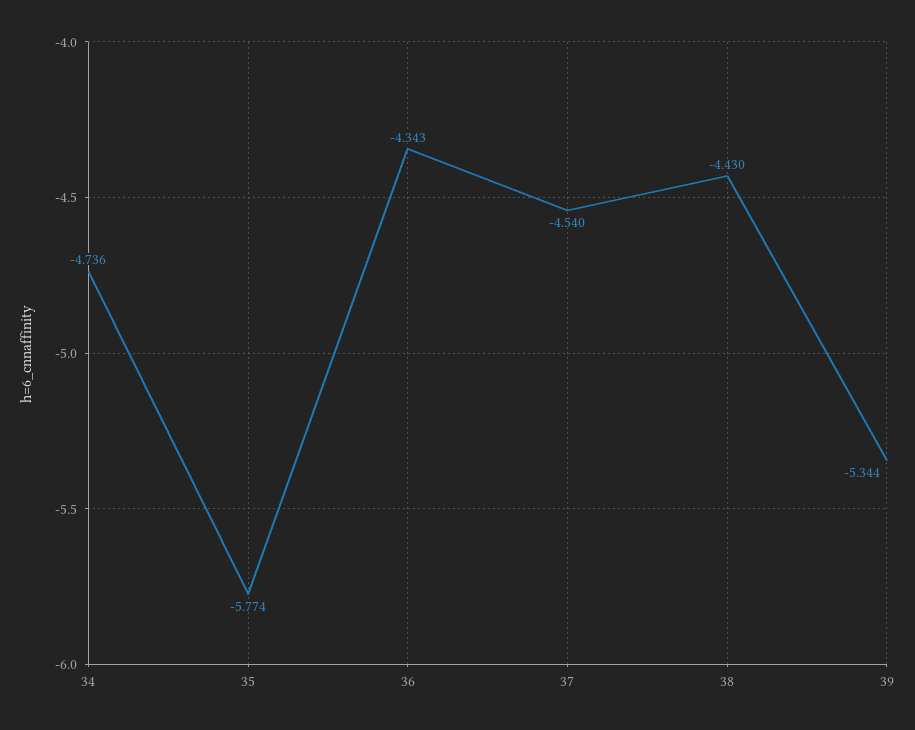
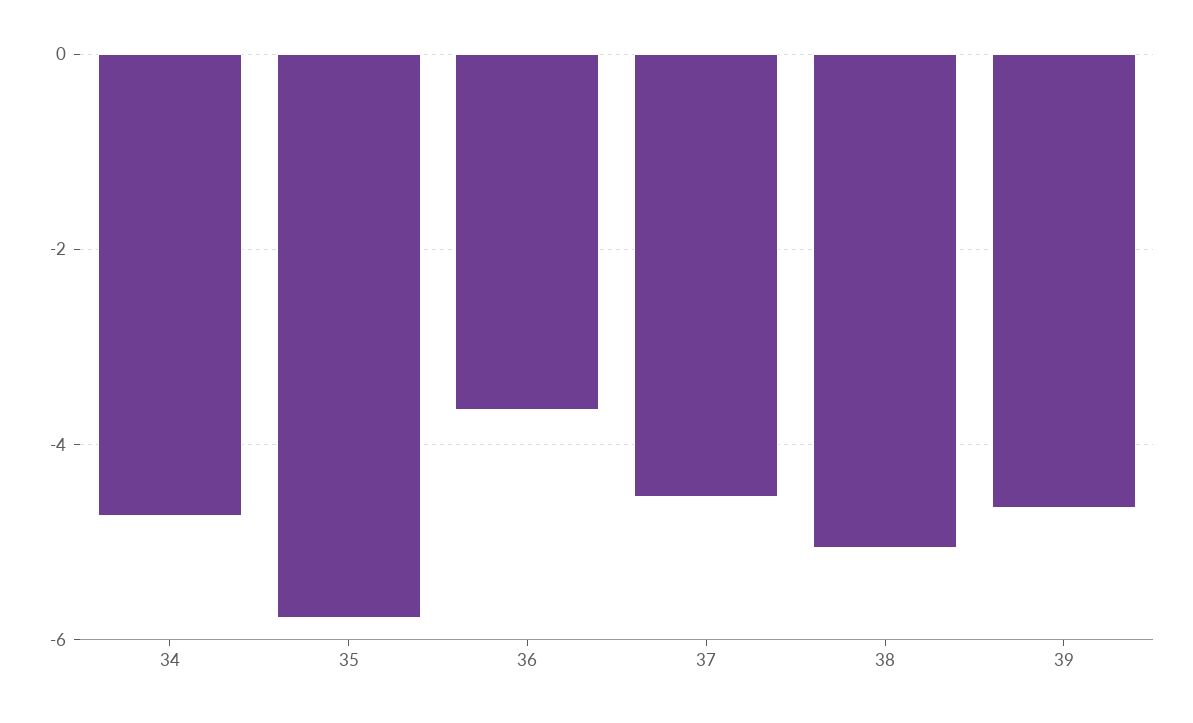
36: -4.343 -> -3.6
38: -4.43 -> -5
39: -5.344 -> -4.6

